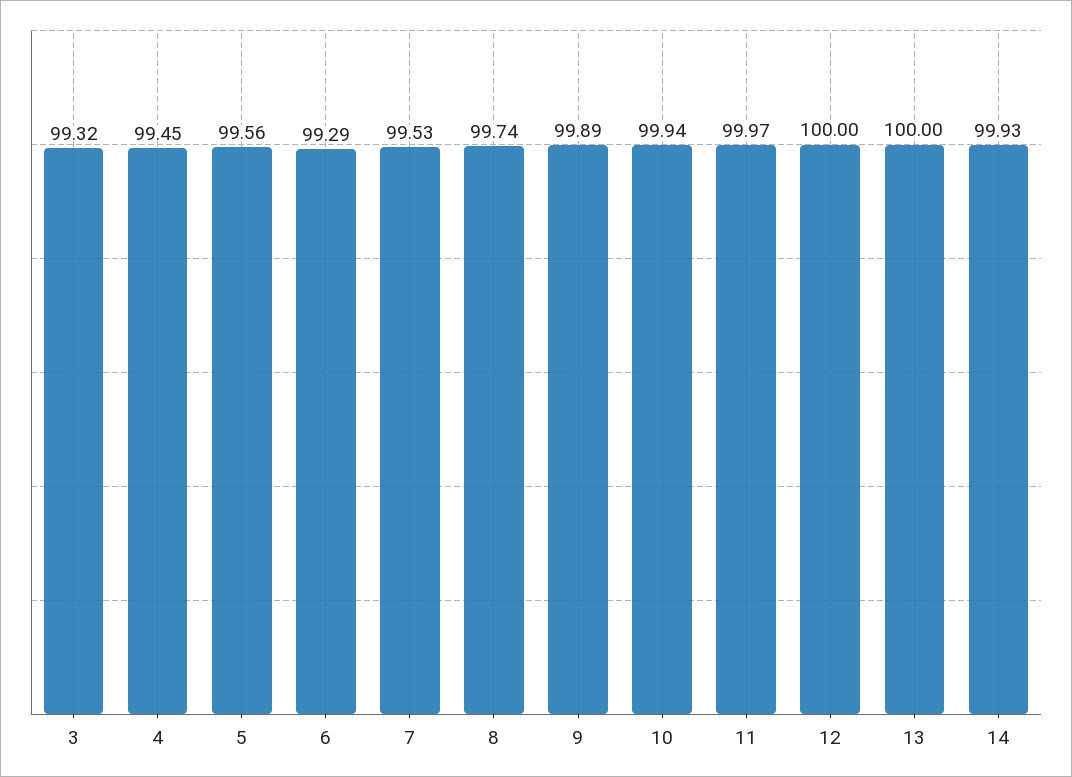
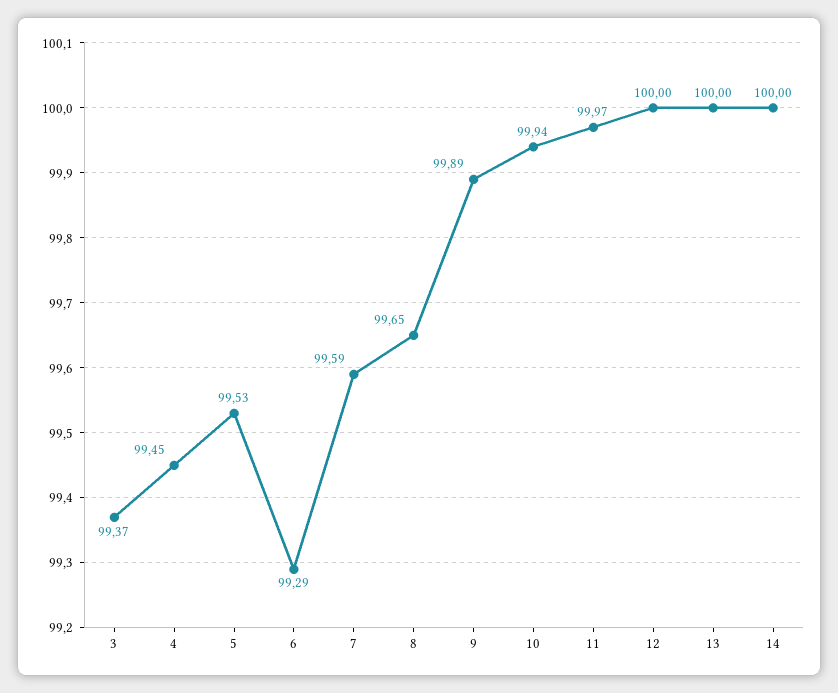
3: 99.32 -> 99.37
5: 99.56 -> 99.53
7: 99.53 -> 99.59
8: 99.74 -> 99.65
14: 99.93 -> 100

